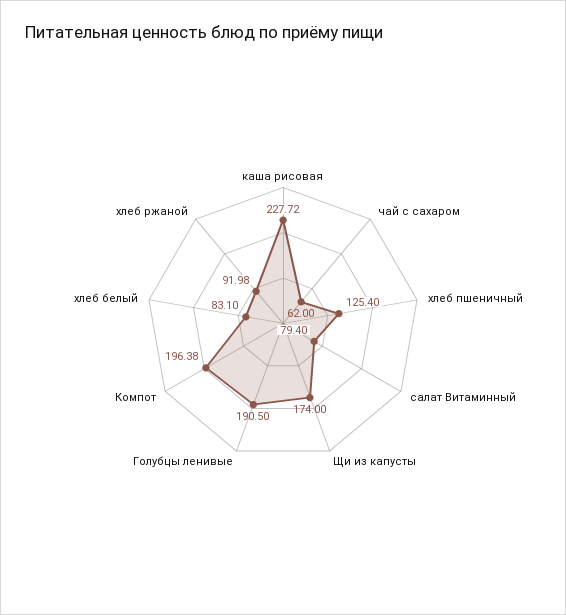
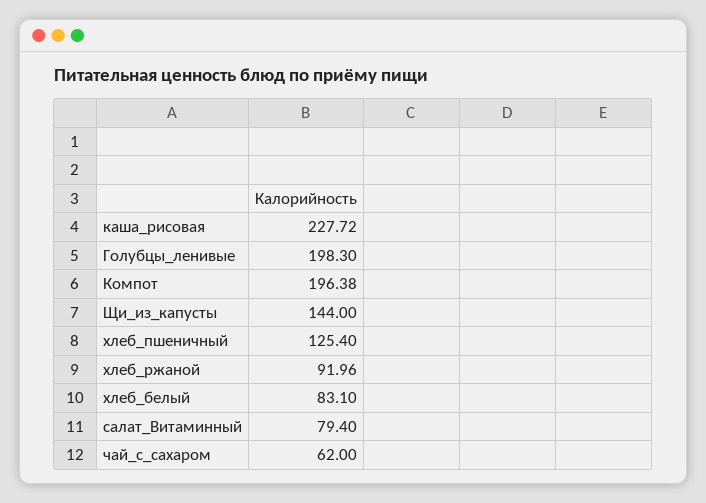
Щи из капусты: 174 -> 144
Голубцы ленивые: 190.5 -> 198.3
хлеб ржаной: 91.98 -> 91.96

